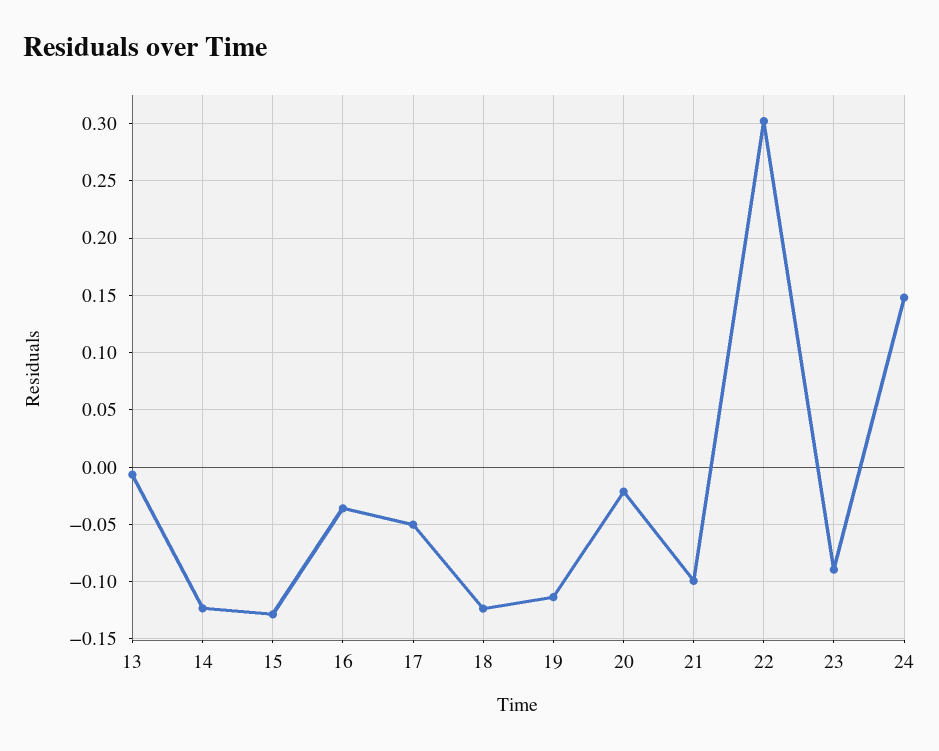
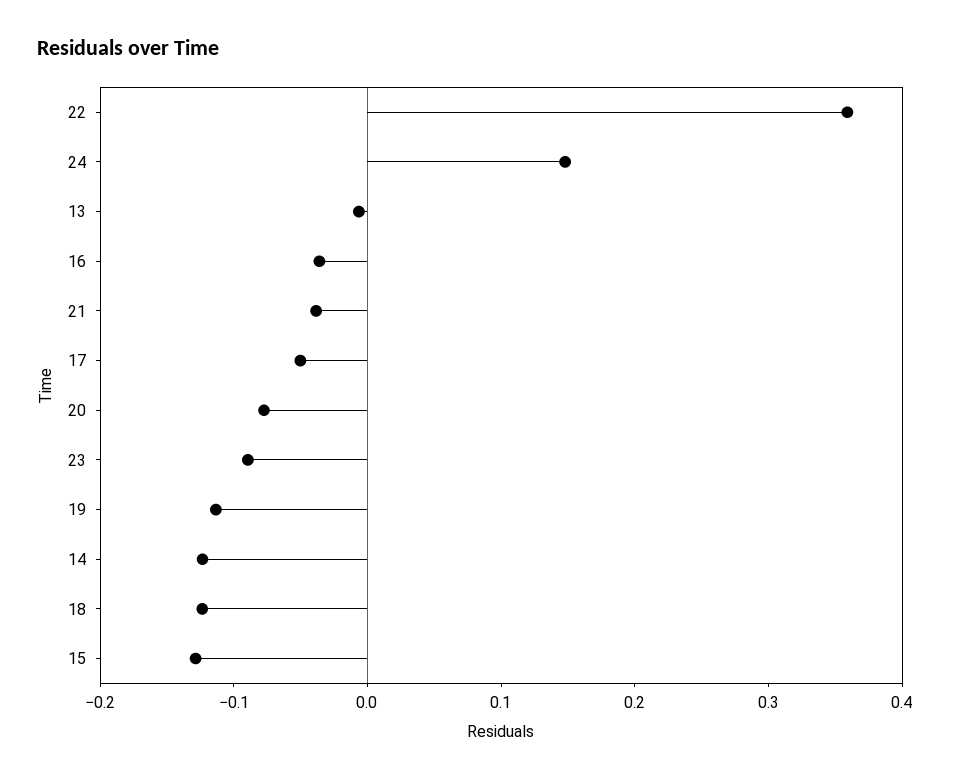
20: -0.02 -> -0.08
21: -0.1 -> -0.04
22: 0.3 -> 0.36

